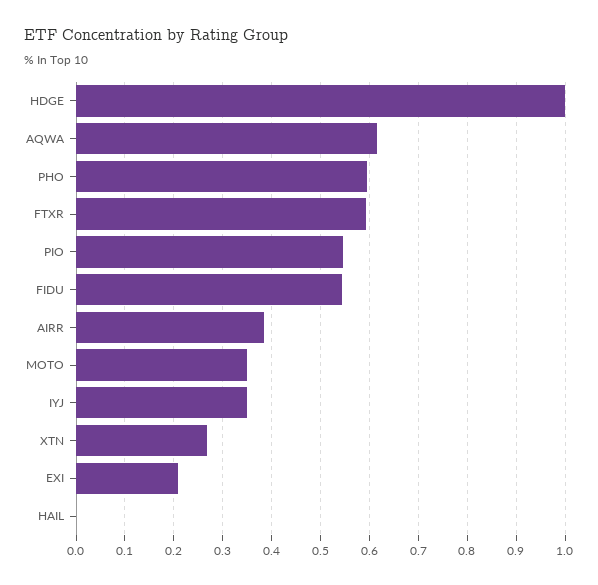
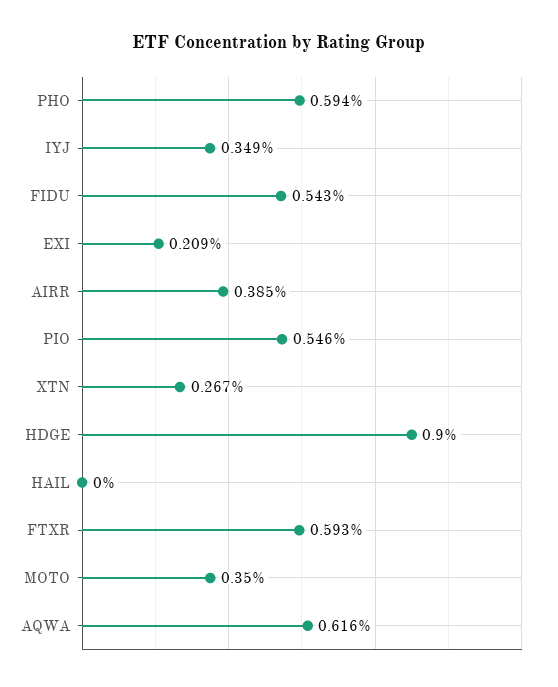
HDGE: 1 -> 0.9

